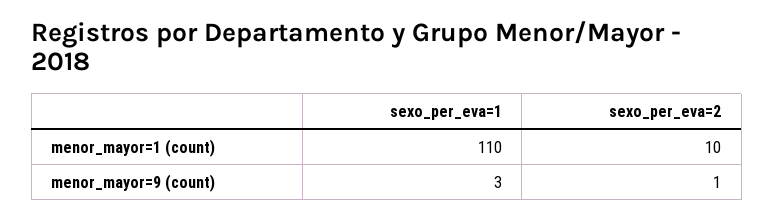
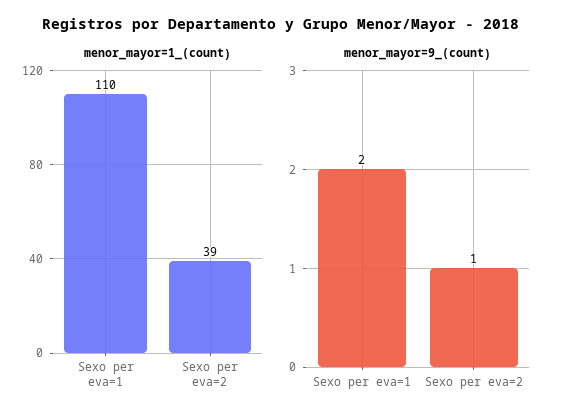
menor_mayor=1 (count), sexo_per_eva=2: 10 -> 39
menor_mayor=9 (count), sexo_per_eva=1: 3 -> 2

